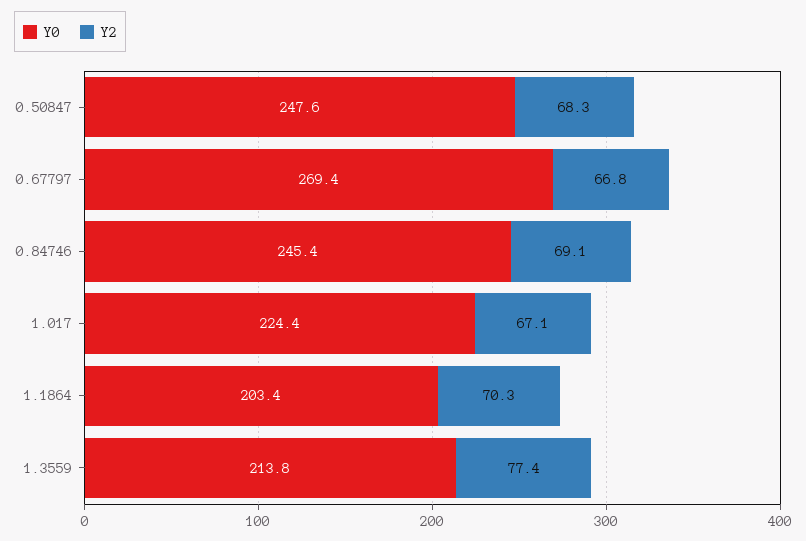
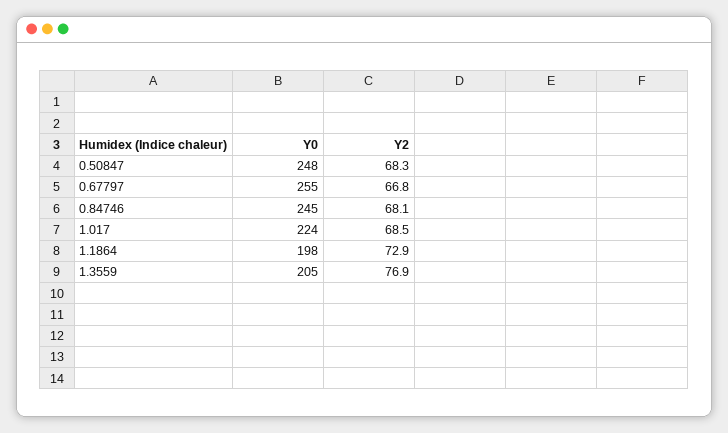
Y0, 0.67797: 269.4 -> 255
Y2, 0.84746: 69.1 -> 68.1
Y2, 1.017: 67.1 -> 68.5
Y0, 1.1864: 203.4 -> 198
Y2, 1.1864: 70.3 -> 72.9
Y0, 1.3559: 213.8 -> 205
Y2, 1.3559: 77.4 -> 76.9

